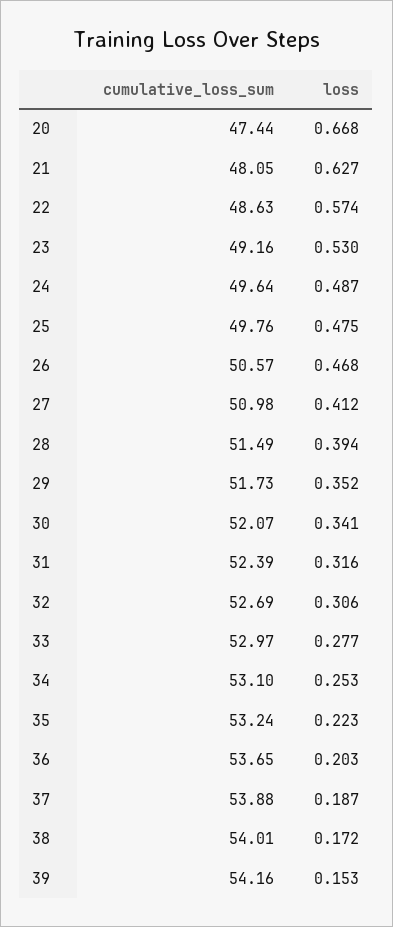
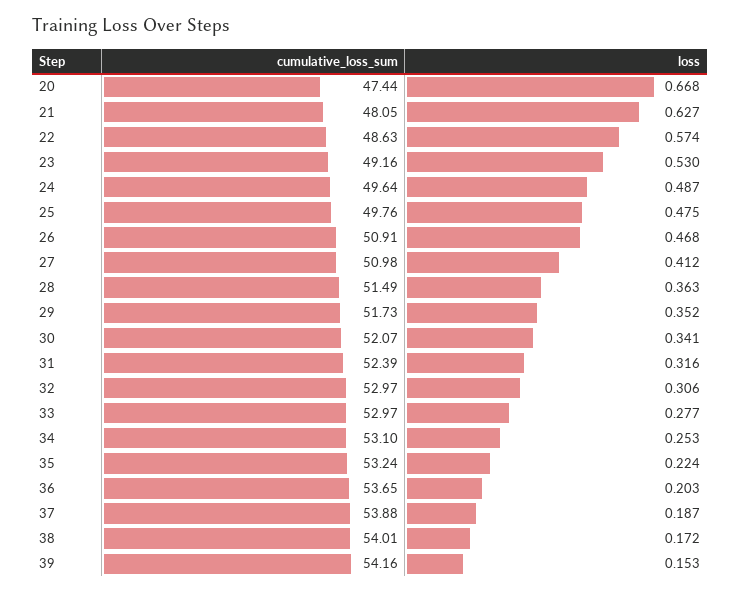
cumulative_loss_sum, 26: 50.57 -> 50.91
loss, 28: 0.394 -> 0.363
cumulative_loss_sum, 32: 52.69 -> 52.97
loss, 35: 0.223 -> 0.224

